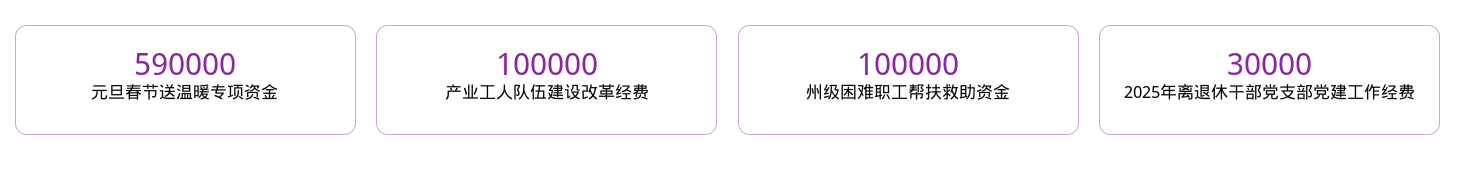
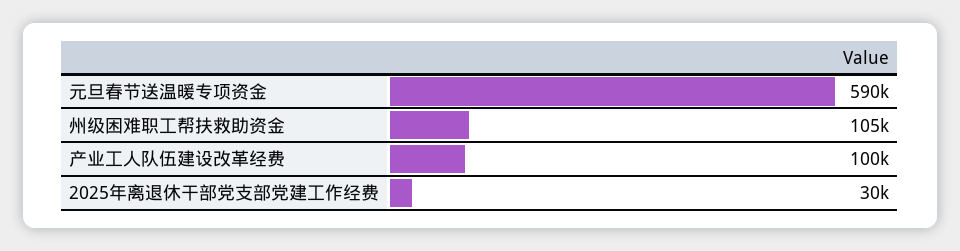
州级困难职工帮扶救助资金: 100000 -> 105000

